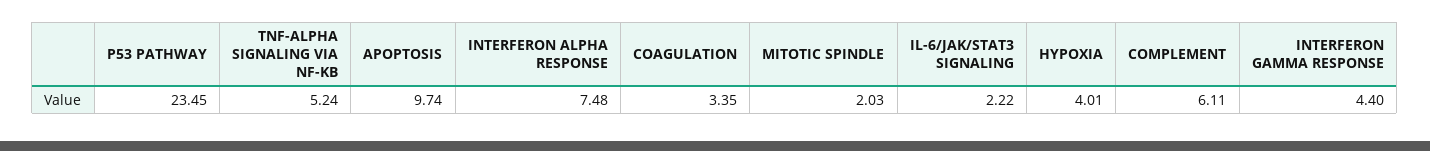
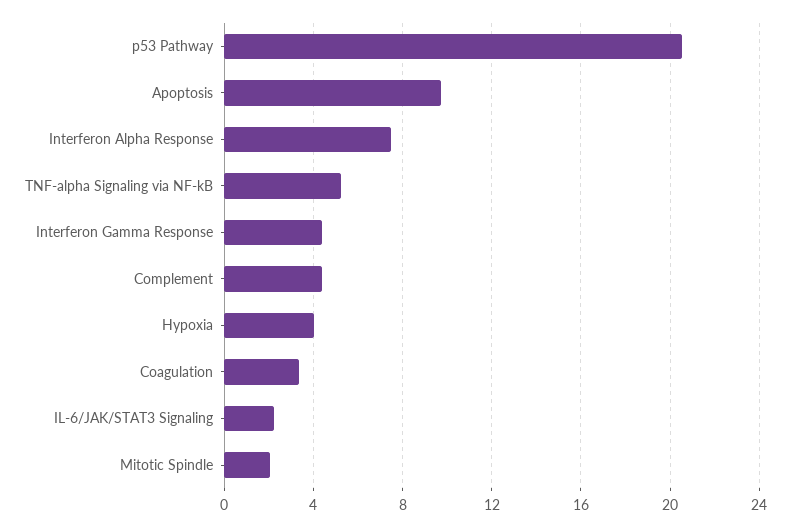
P53 PATHWAY: 23.45 -> 20.5
COMPLEMENT: 6.11 -> 4.5

